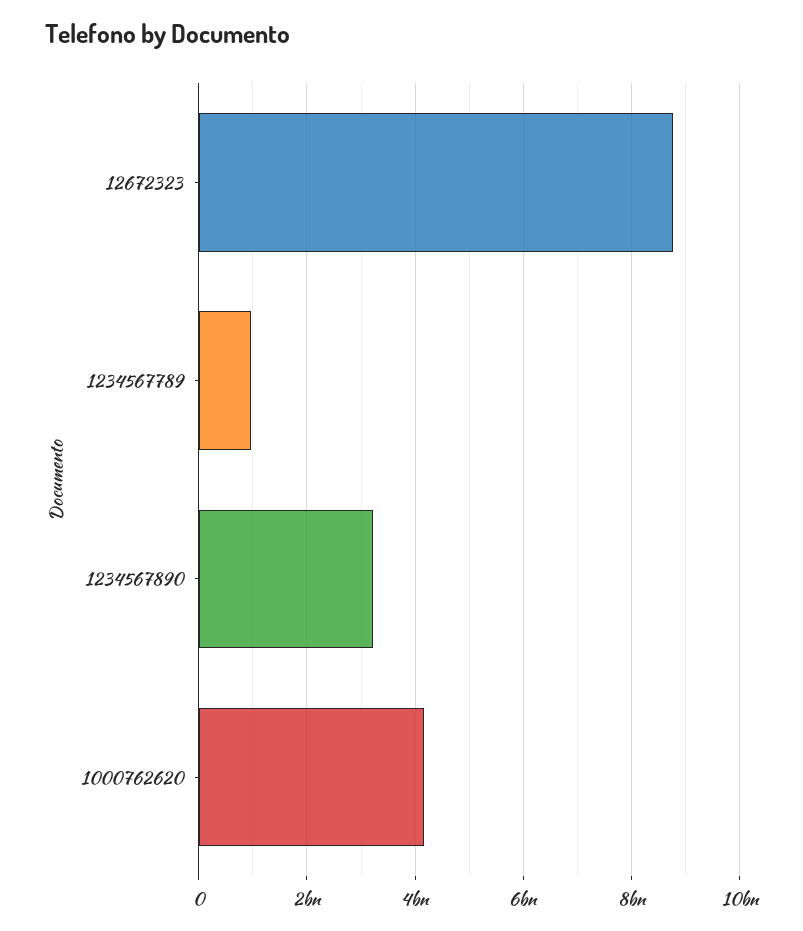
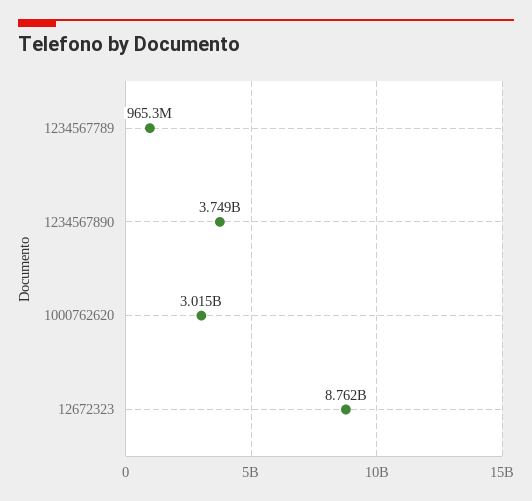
1234567890: 3200000000 -> 3749000000
1000762620: 4200000000 -> 3015000000

